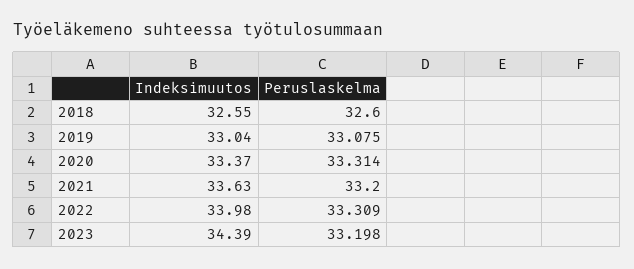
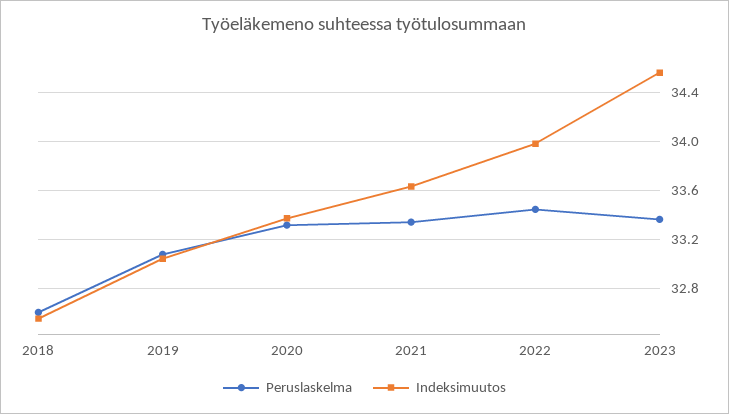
Peruslaskelma, 2021: 33.2 -> 33.35
Peruslaskelma, 2022: 33.309 -> 33.45
Indeksimuutos, 2023: 34.39 -> 34.55
Peruslaskelma, 2023: 33.198 -> 33.35

